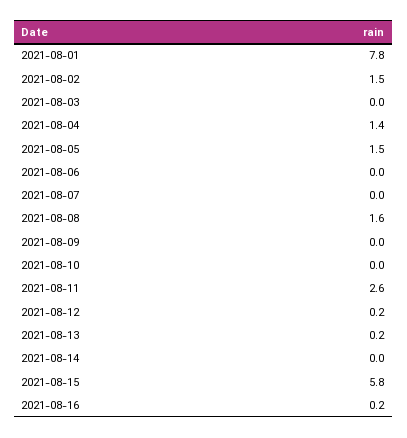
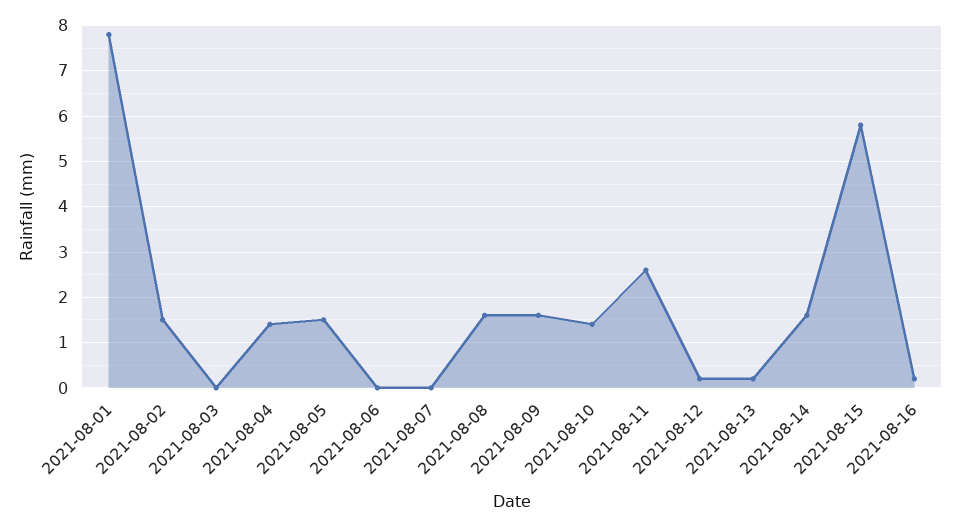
2021-08-09: 0 -> 1.5
2021-08-10: 0 -> 1.5
2021-08-14: 0 -> 1.5

